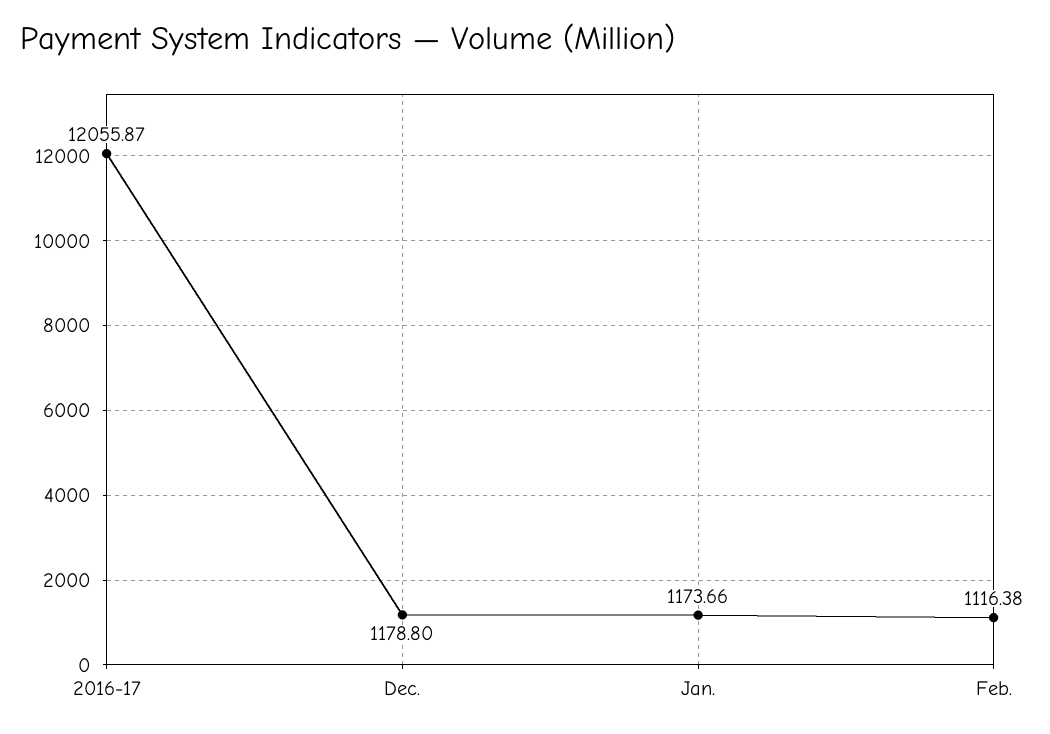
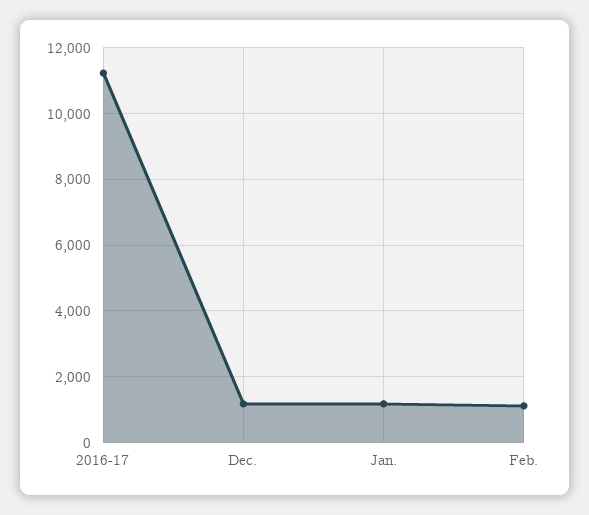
2016-17: 12055.87 -> 11200

